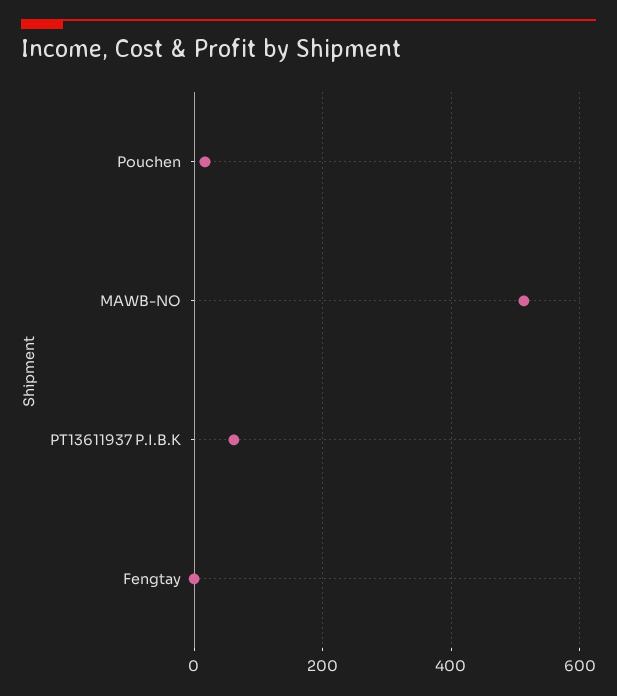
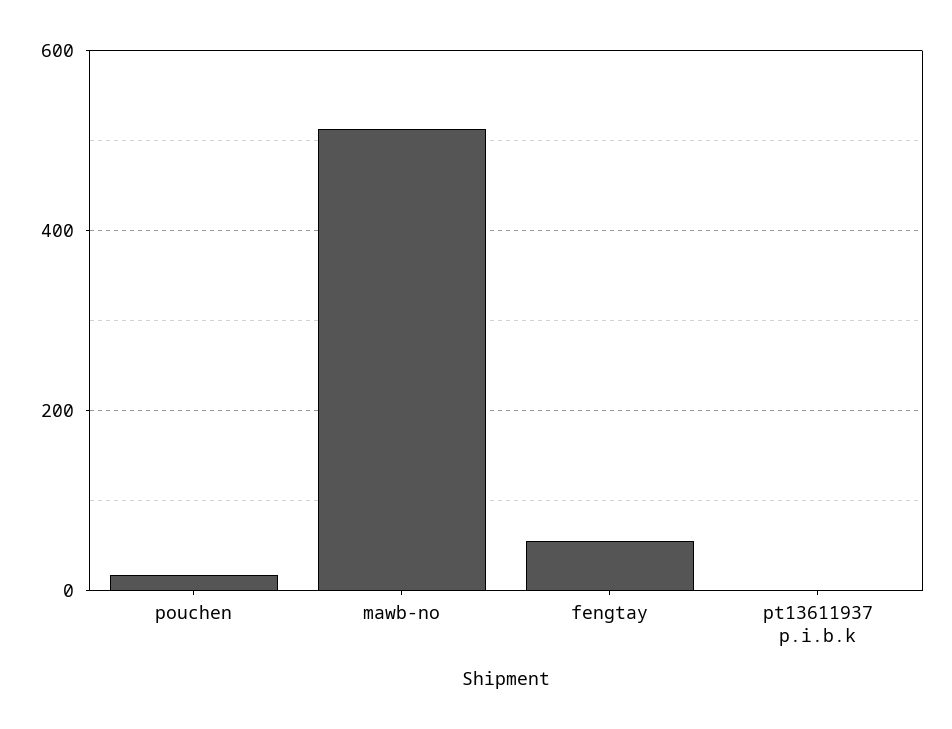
PT13611937 P.I.B.K: 60 -> 0
Fengtay: 0 -> 60

